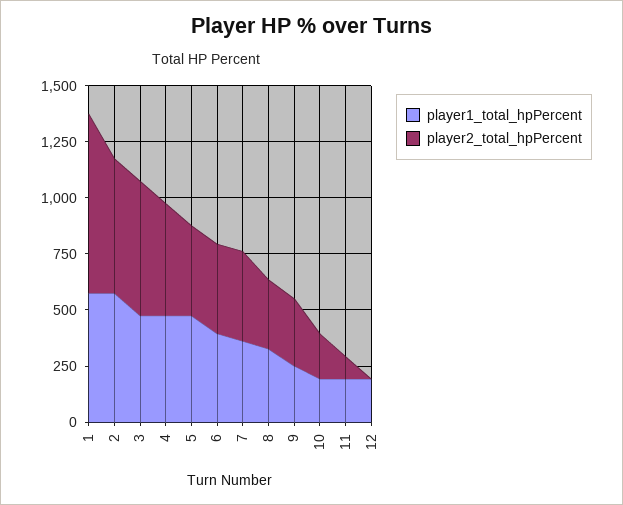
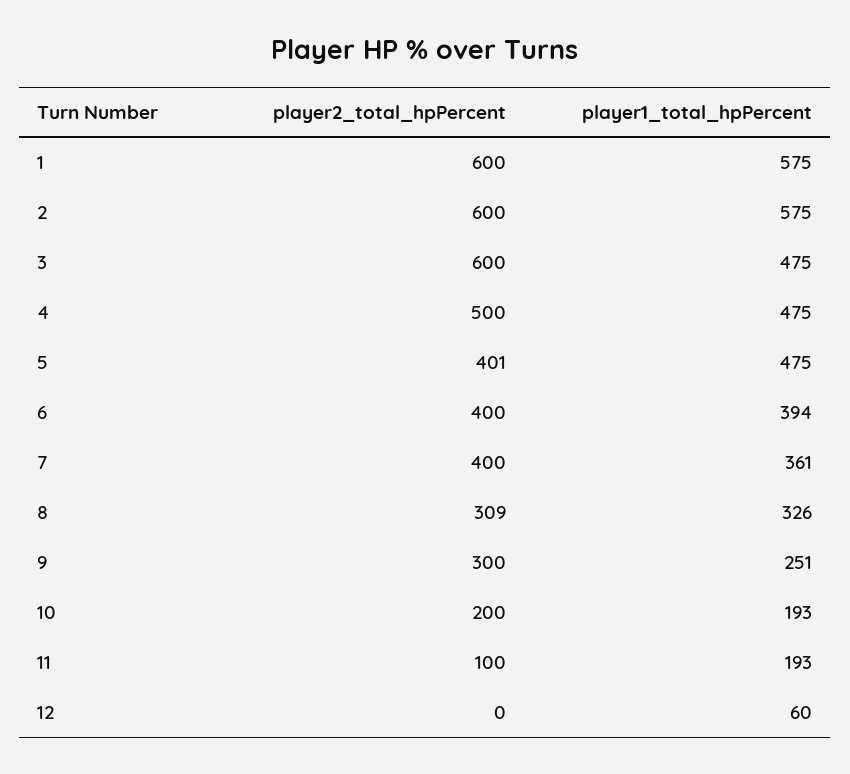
player2_total_hpPercent, 1: 800 -> 600
player1_total_hpPercent, 12: 200 -> 60

